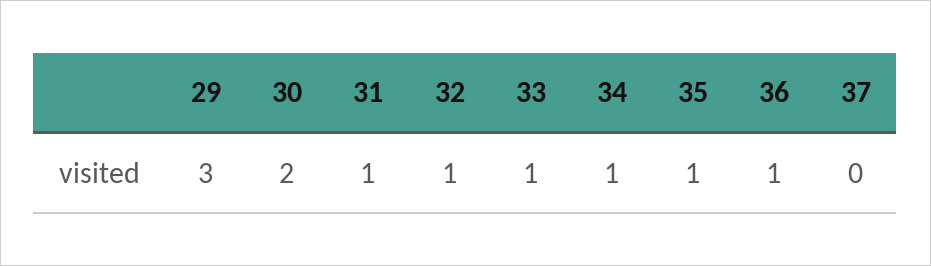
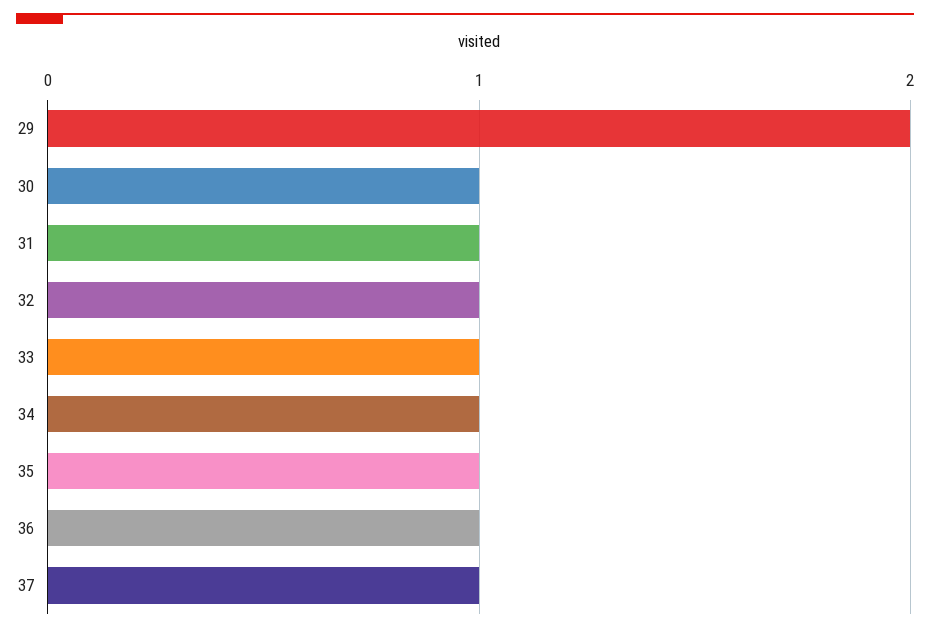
29: 3 -> 2
30: 2 -> 1
37: 0 -> 1

